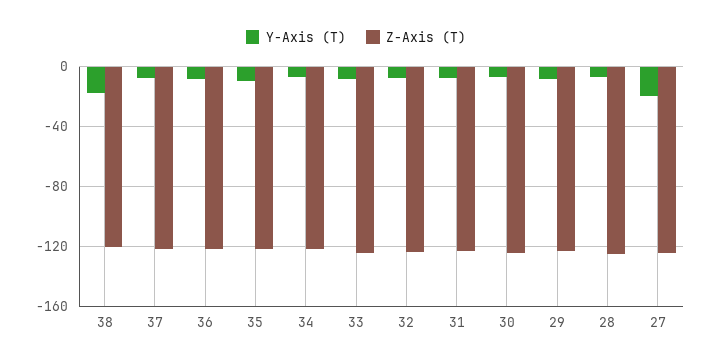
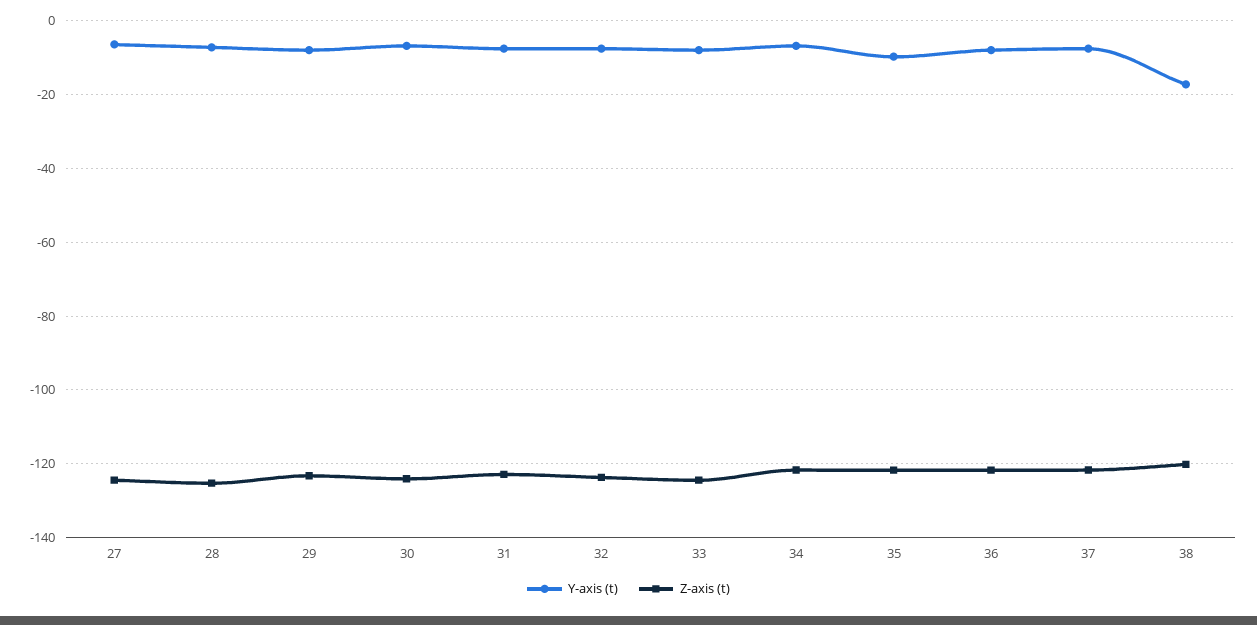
Y-Axis (T), 27: -20 -> -6

